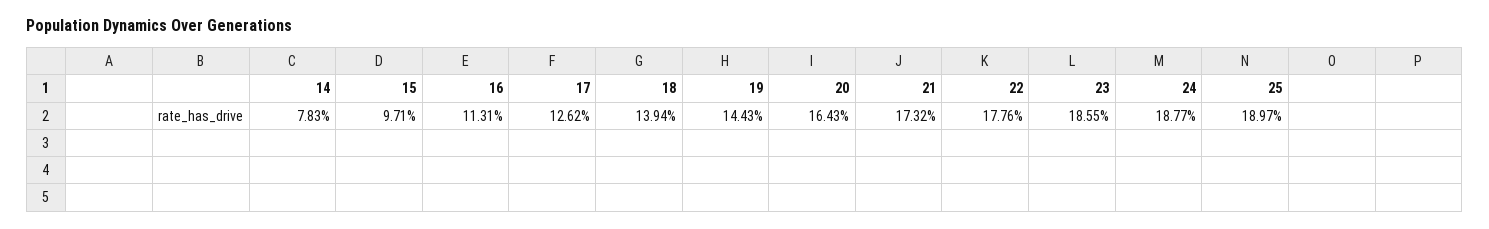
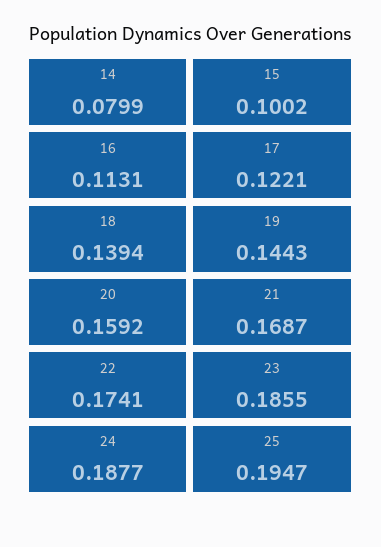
14: 0.0783 -> 0.0799
15: 0.0971 -> 0.1002
17: 0.1262 -> 0.1221
20: 0.1643 -> 0.1592
21: 0.1732 -> 0.1687
22: 0.1776 -> 0.1741
25: 0.1897 -> 0.1947

